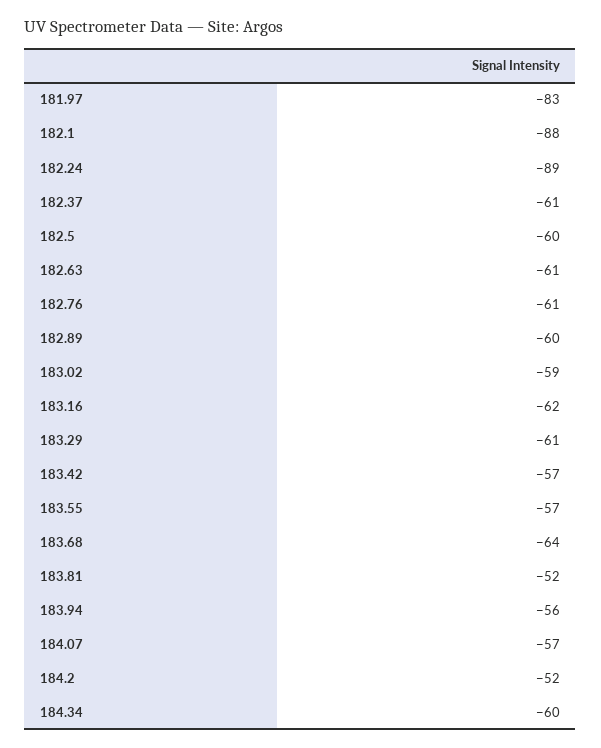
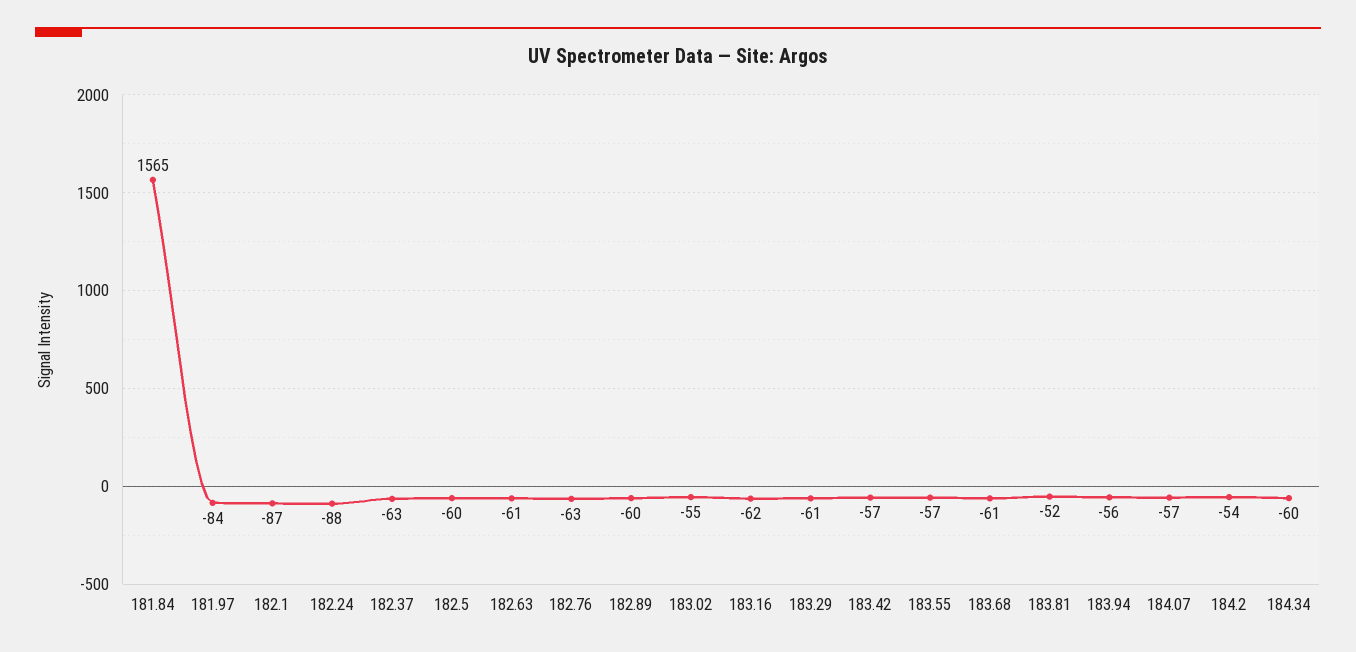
181.97: -83 -> -84
182.1: -88 -> -87
182.24: -89 -> -88
182.37: -61 -> -63
182.76: -61 -> -63
183.02: -59 -> -55
183.68: -64 -> -61
184.2: -52 -> -54
181.84: none -> 1565

